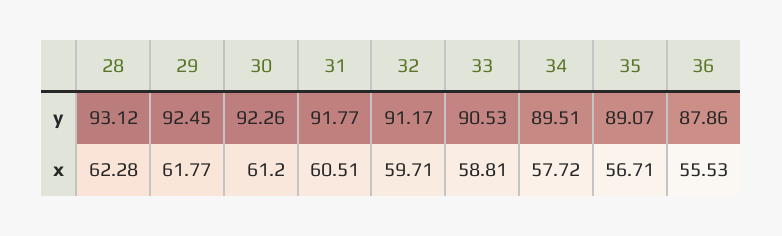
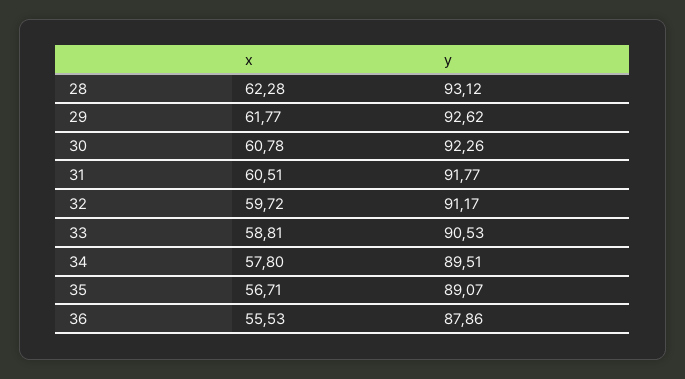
29, y: 92.45 -> 92.62
30, x: 61.2 -> 60.78
32, x: 59.71 -> 59.72
34, x: 57.72 -> 57.8

